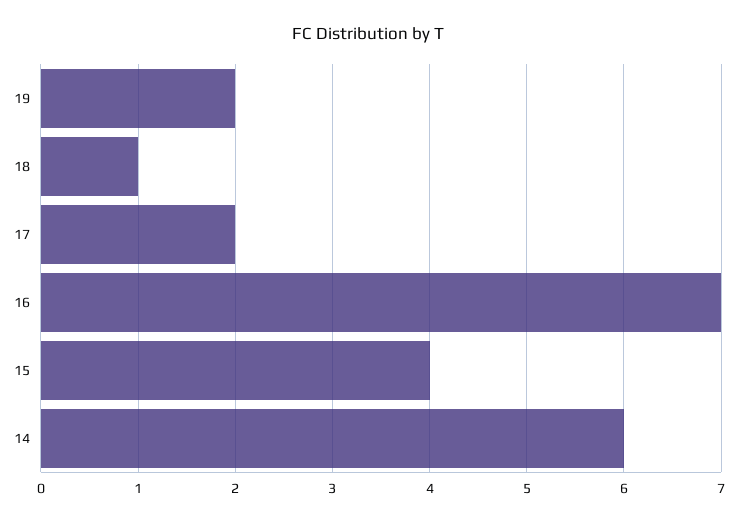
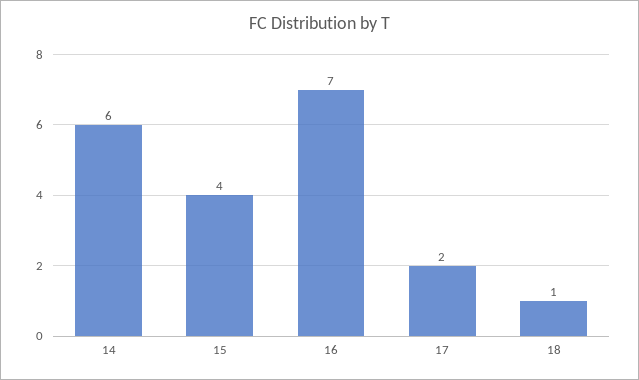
19: 2 -> none

